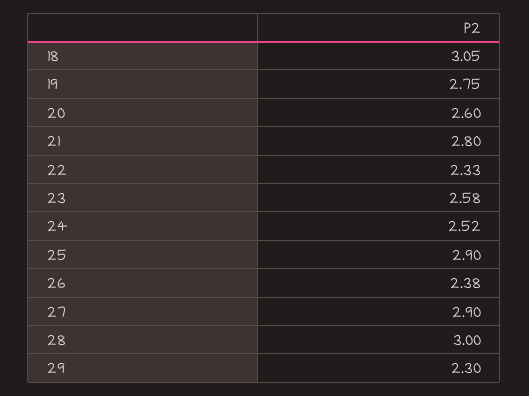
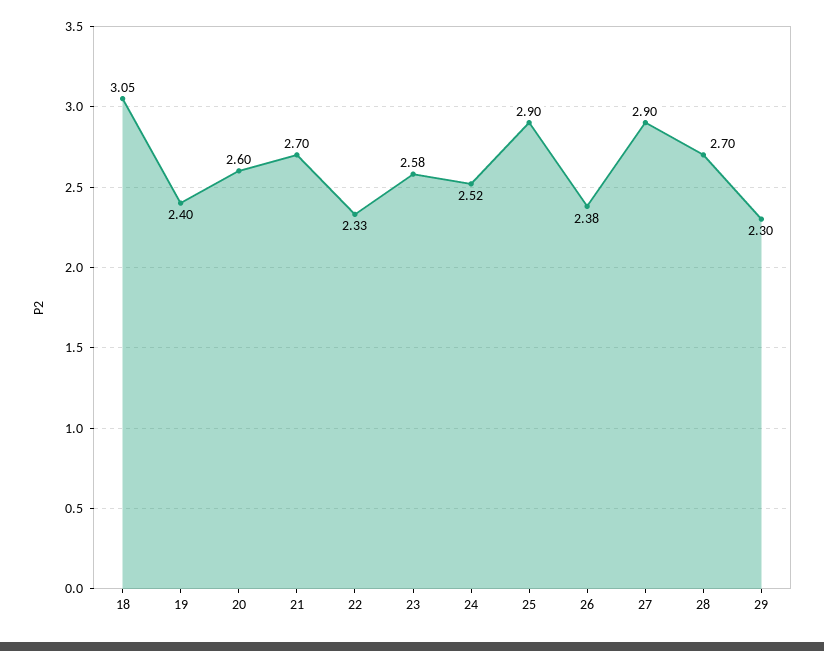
19: 2.75 -> 2.4
21: 2.8 -> 2.7
28: 3 -> 2.7

